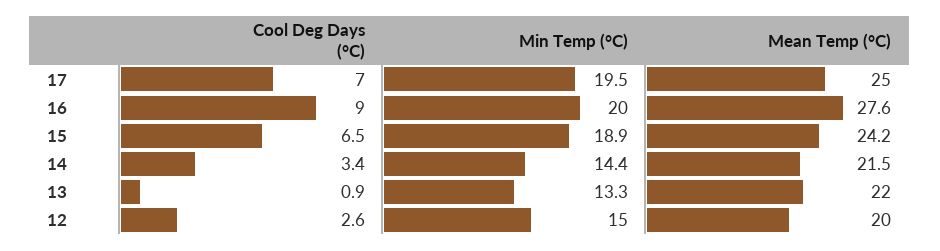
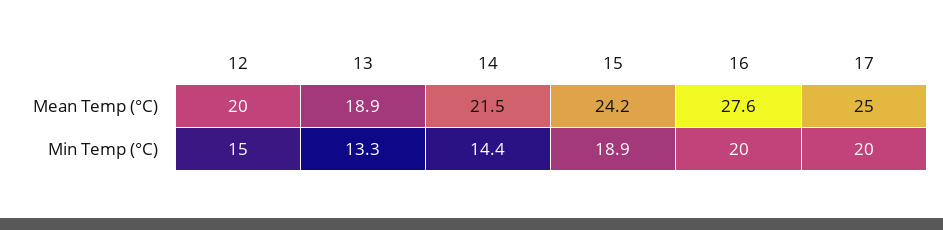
Cool Deg Days (°C), 17: 7 -> none
Min Temp (°C), 17: 19.5 -> 20
Cool Deg Days (°C), 16: 9 -> none
Cool Deg Days (°C), 15: 6.5 -> none
Cool Deg Days (°C), 14: 3.4 -> none
Cool Deg Days (°C), 13: 0.9 -> none
Mean Temp (°C), 13: 22 -> 18.9
Cool Deg Days (°C), 12: 2.6 -> none

